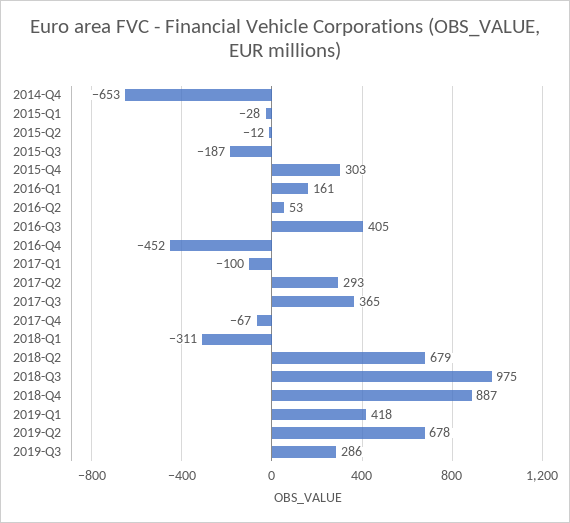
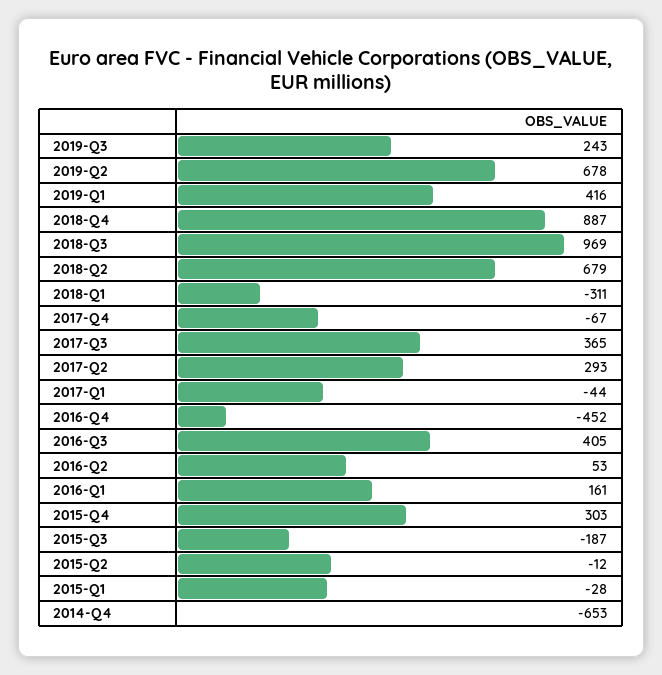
2017-Q1: -100 -> -44
2018-Q3: 975 -> 969
2019-Q1: 418 -> 416
2019-Q3: 286 -> 243

